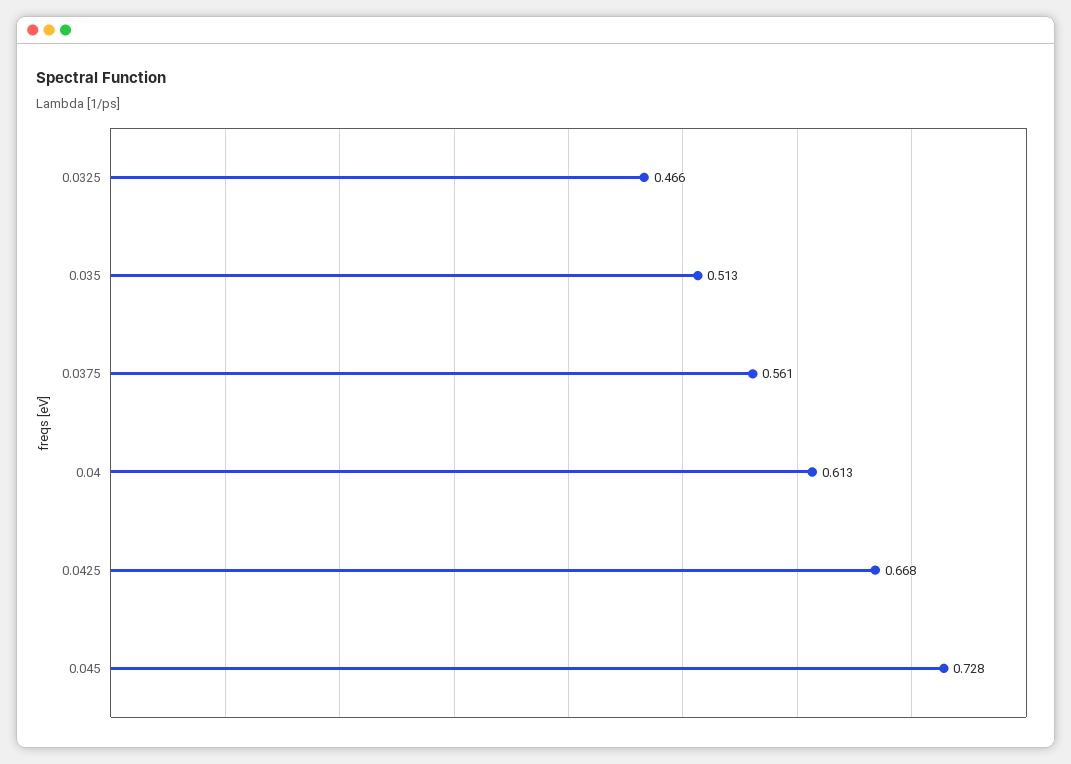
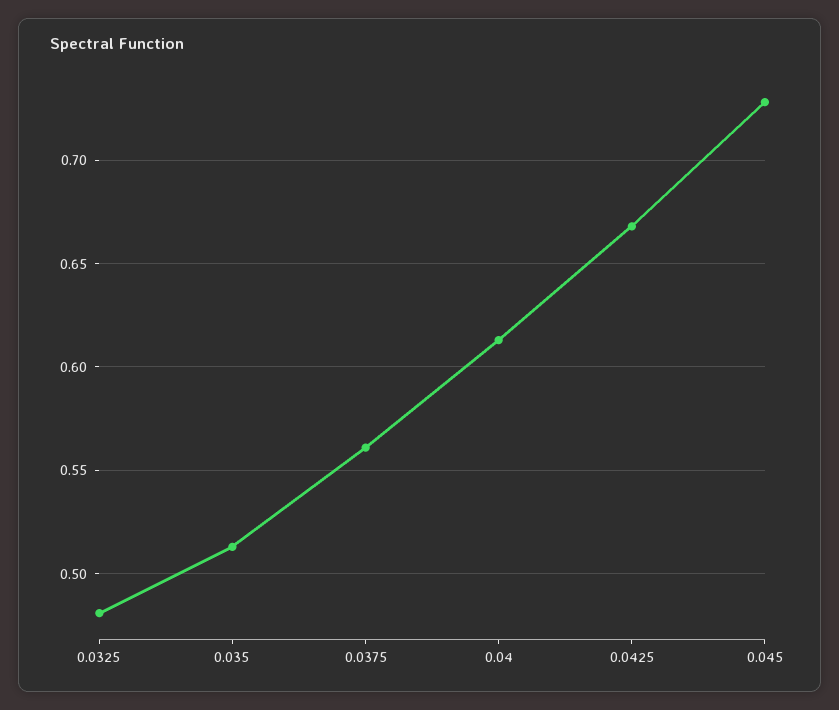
0.0325: 0.466 -> 0.48

